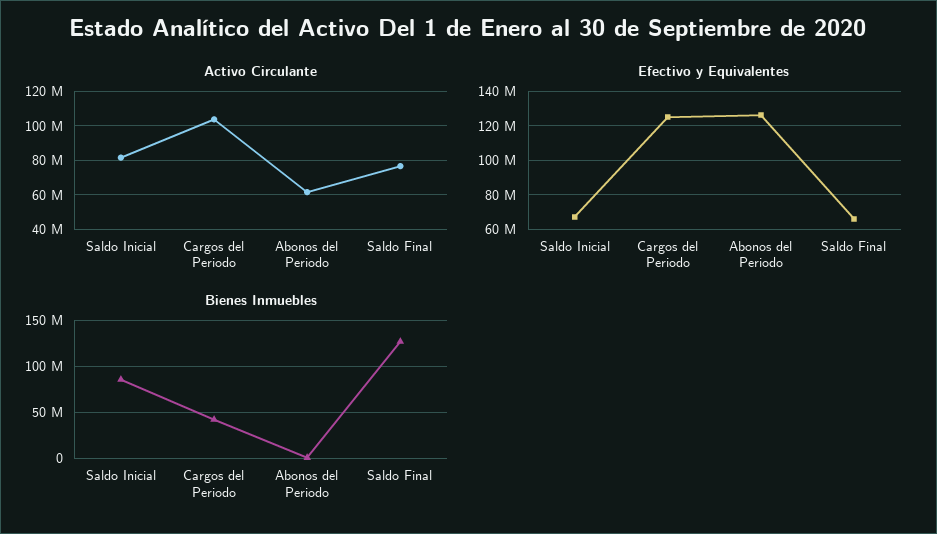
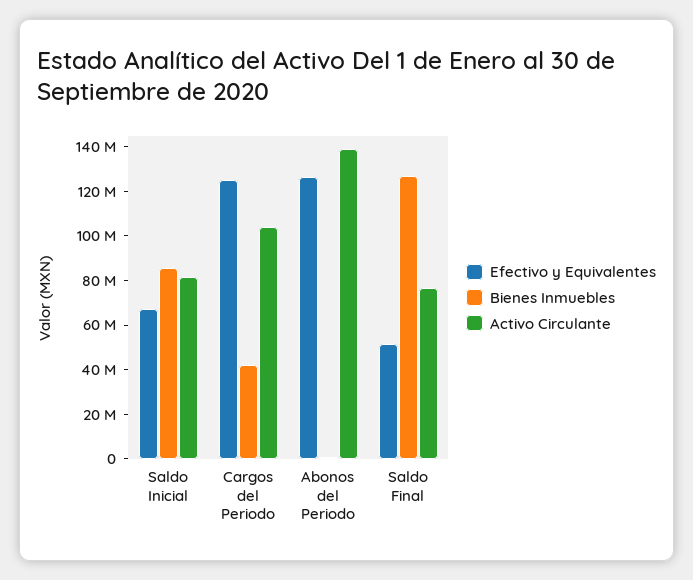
Activo Circulante, Abonos del Periodo: 60000000 -> 140000000
Efectivo y Equivalentes, Saldo Final: 65000000 -> 50000000

